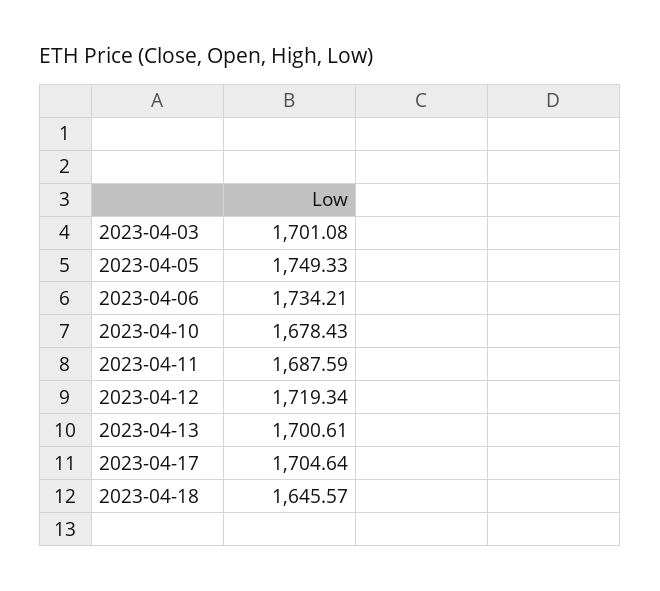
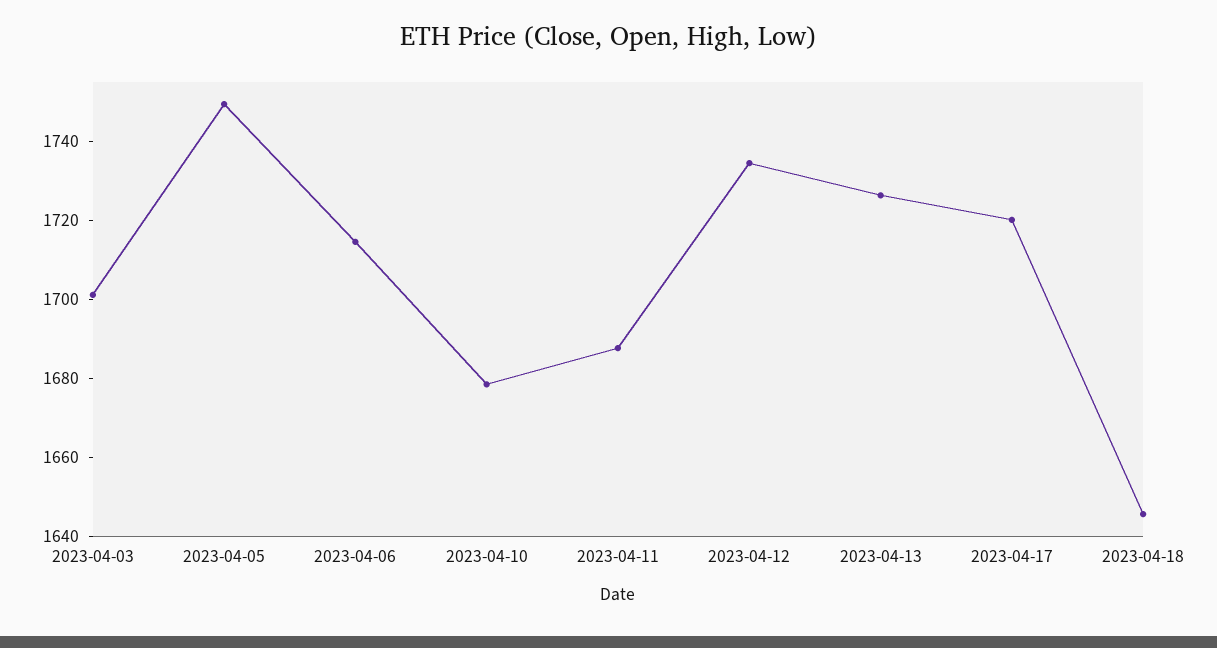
2023-04-06: 1734.21 -> 1715
2023-04-12: 1719.34 -> 1735
2023-04-13: 1700.61 -> 1725
2023-04-17: 1704.64 -> 1720

